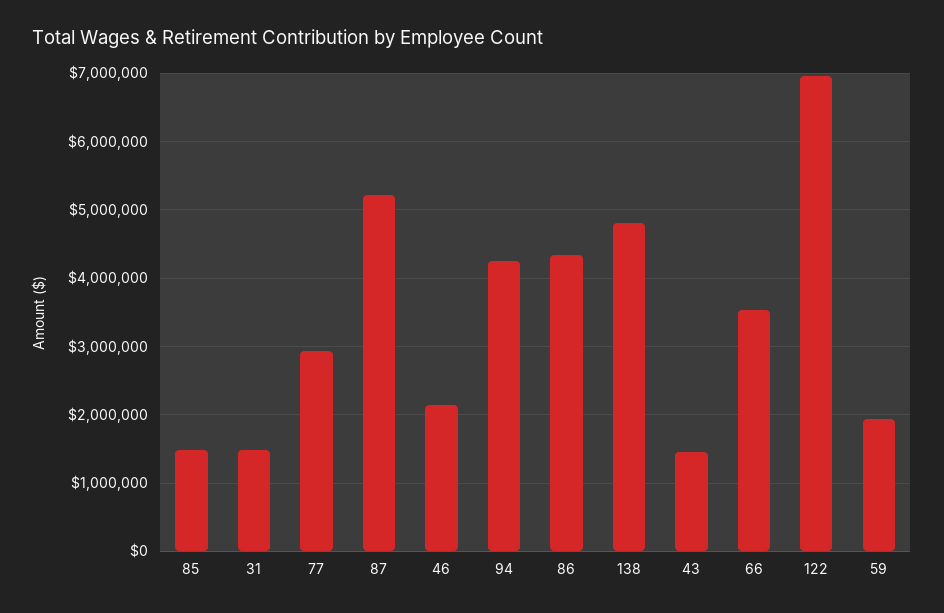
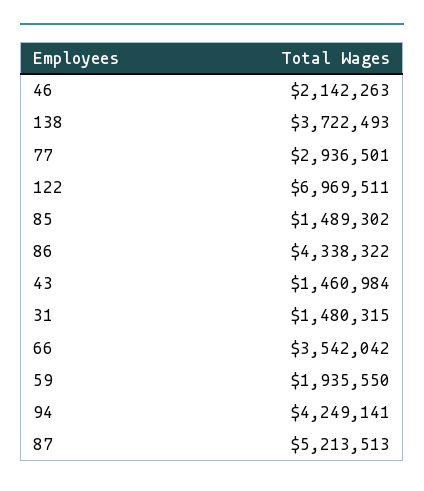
138: 4800000 -> 3722493

